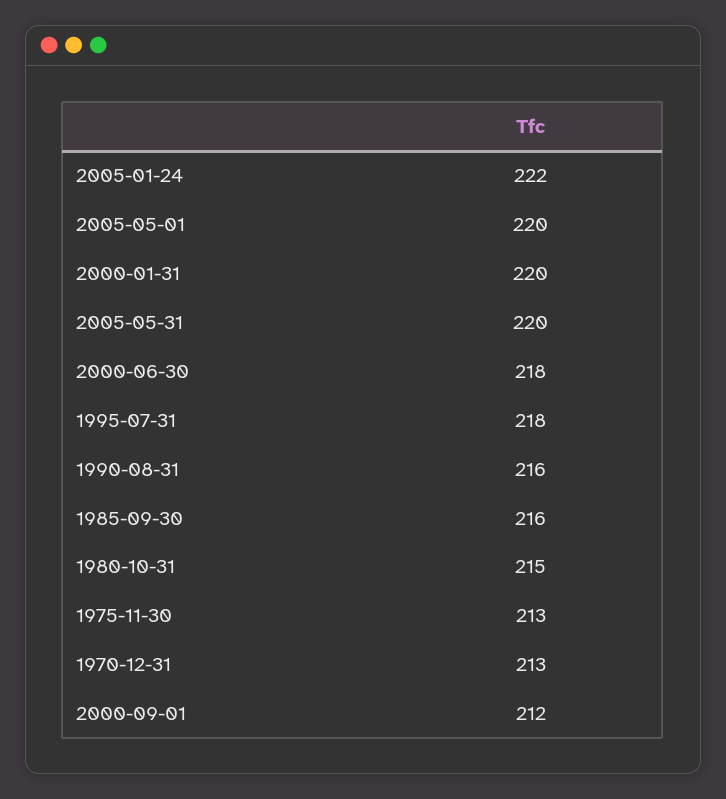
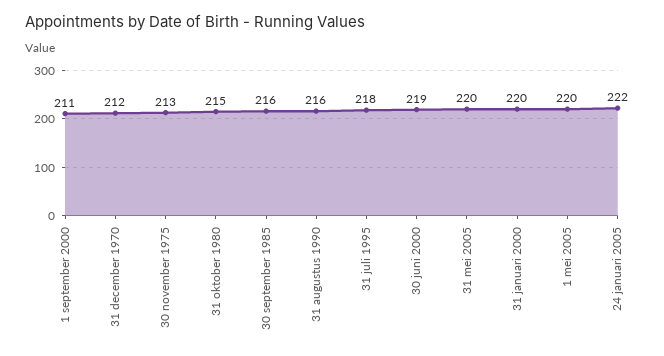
2000-06-30: 218 -> 219
1970-12-31: 213 -> 212
2000-09-01: 212 -> 211

